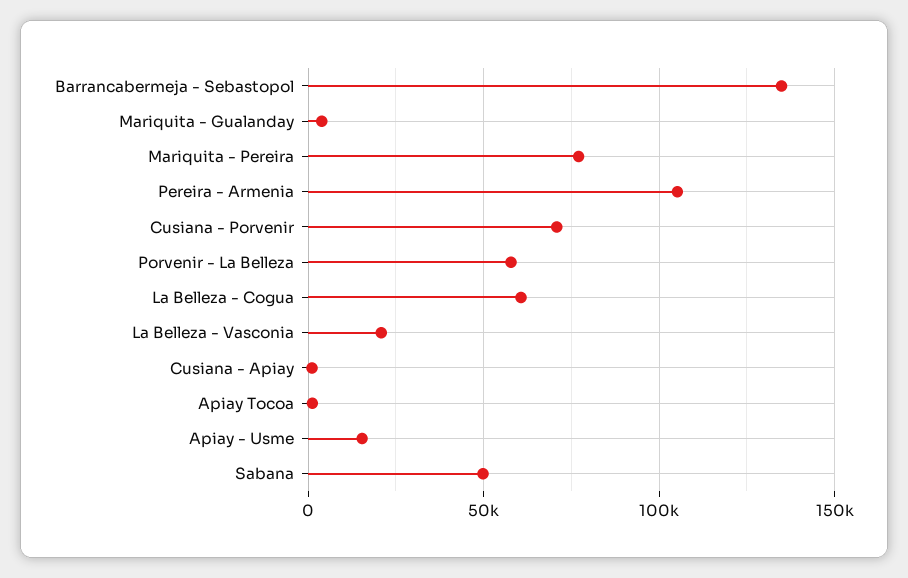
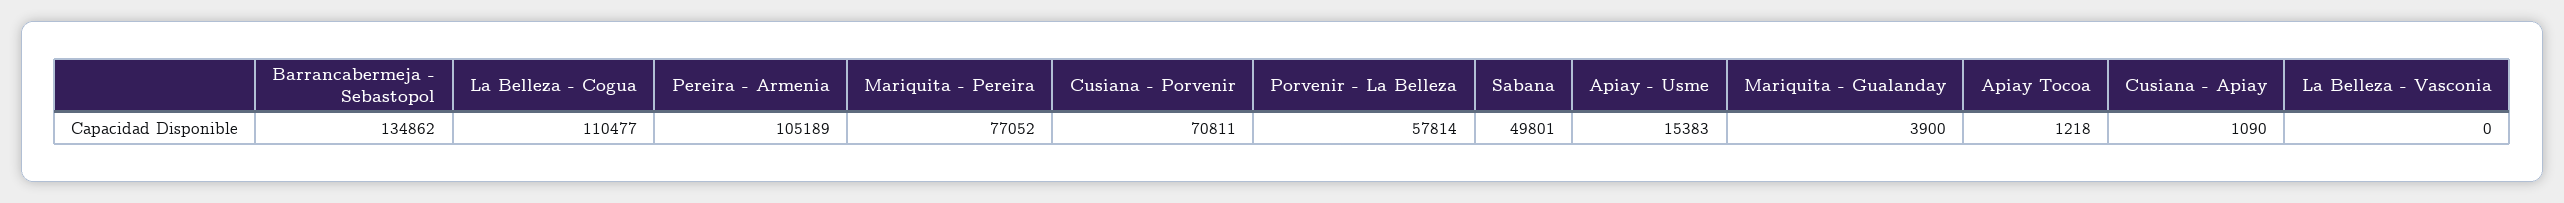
La Belleza - Cogua: 60000 -> 110477
La Belleza - Vasconia: 20000 -> 0

